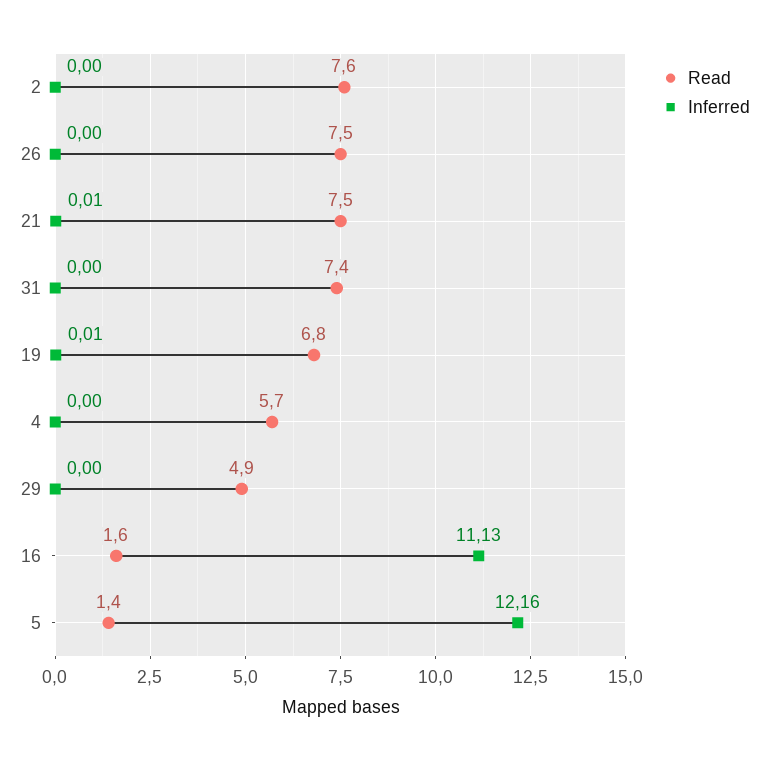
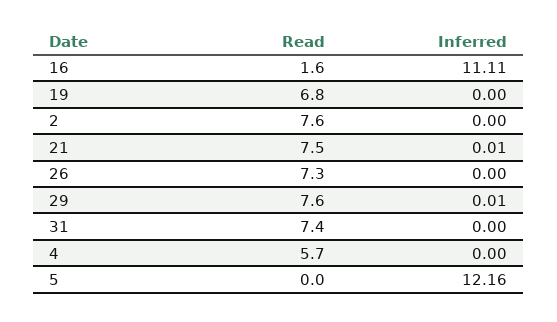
Read, 26: 7.5 -> 7.3
Inferred, 19: 0.01 -> 0
Read, 29: 4.9 -> 7.6
Inferred, 29: 0 -> 0.01
Inferred, 16: 11.13 -> 11.11
Read, 5: 1.4 -> 0

